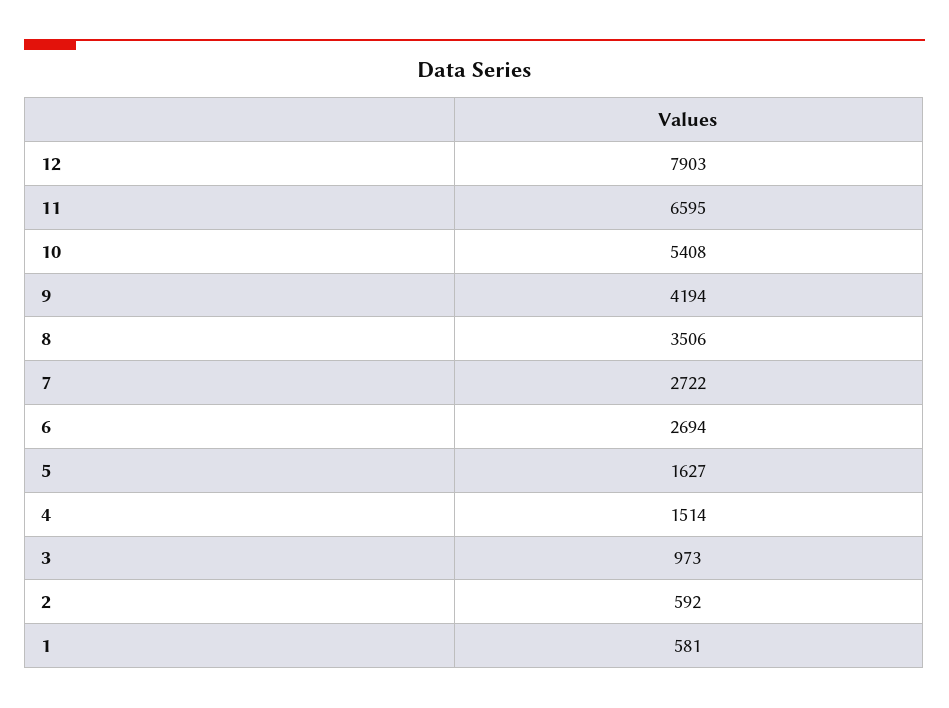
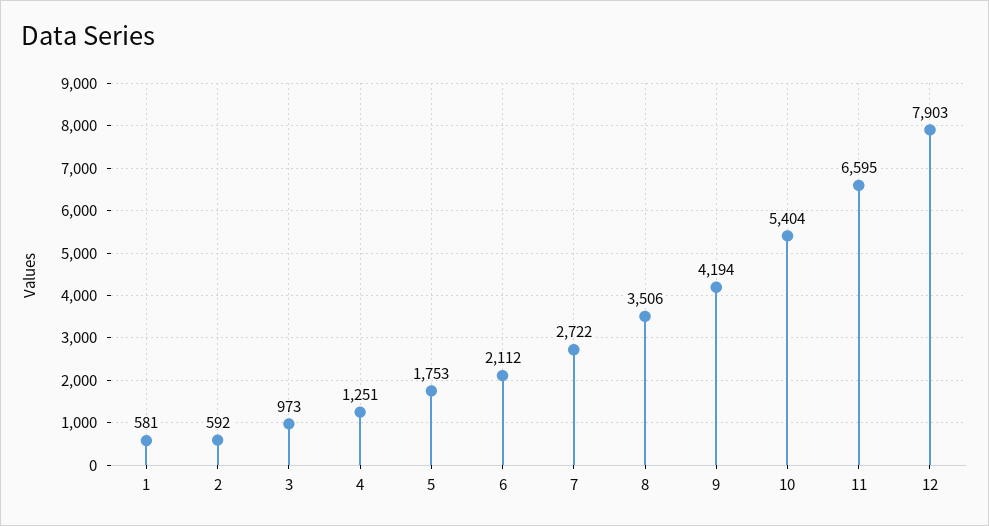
10: 5408 -> 5404
6: 2694 -> 2112
5: 1627 -> 1753
4: 1514 -> 1251

